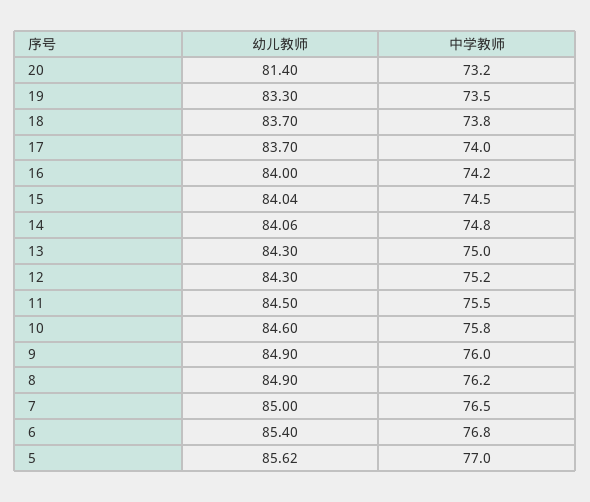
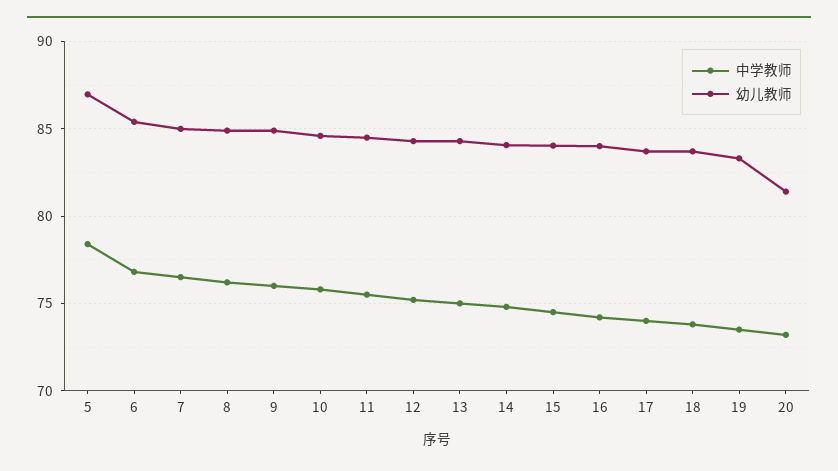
幼儿教师, 5: 85.62 -> 87
中学教师, 5: 77 -> 78.5

